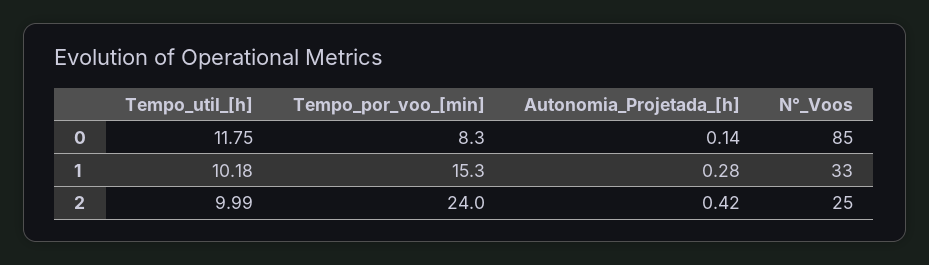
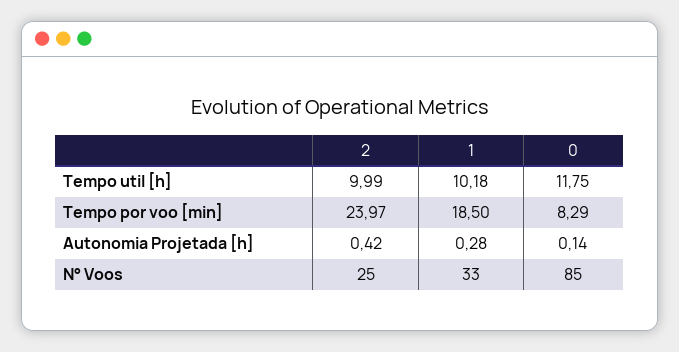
Tempo_por_voo_[min], 1: 15.3 -> 18.5

